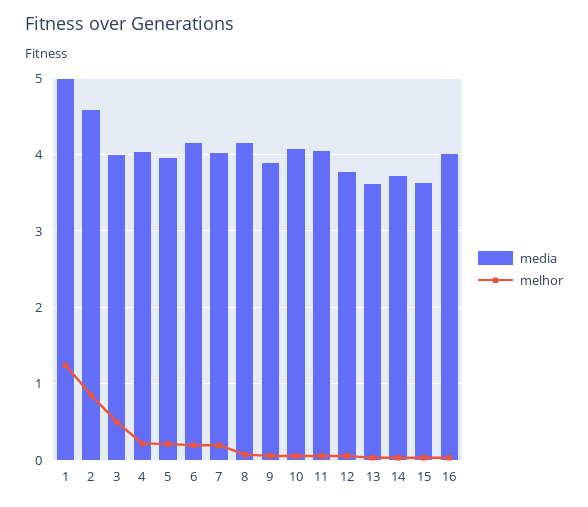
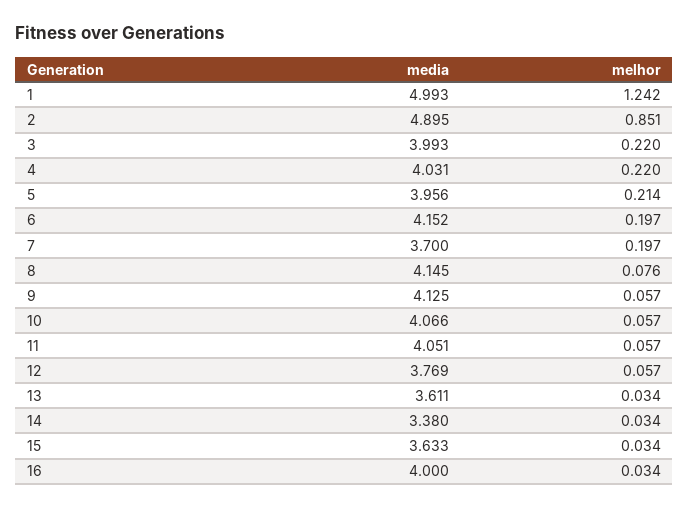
media, 2: 4.6 -> 4.895
melhor, 3: 0.5 -> 0.22
media, 7: 4 -> 3.7
media, 9: 3.9 -> 4.125
media, 14: 3.7 -> 3.38

